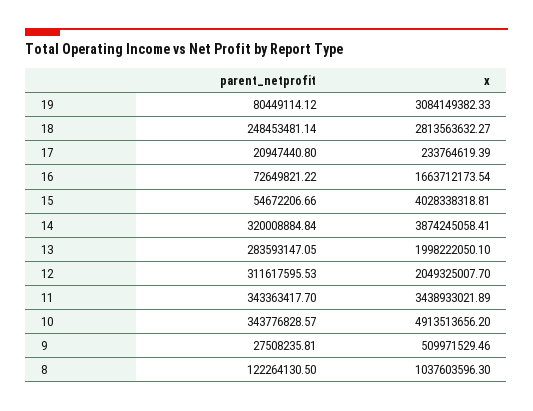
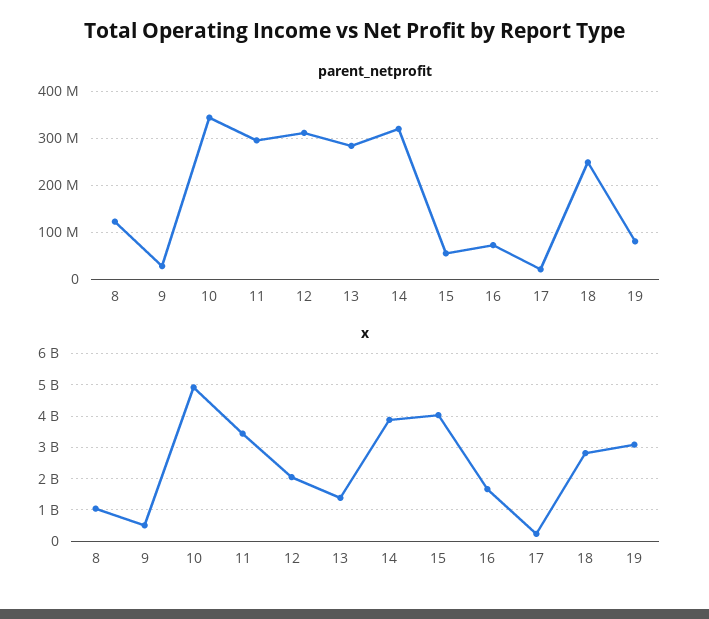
x, 13: 1998222050.1 -> 1400000000
parent_netprofit, 11: 343363417.7 -> 300000000

